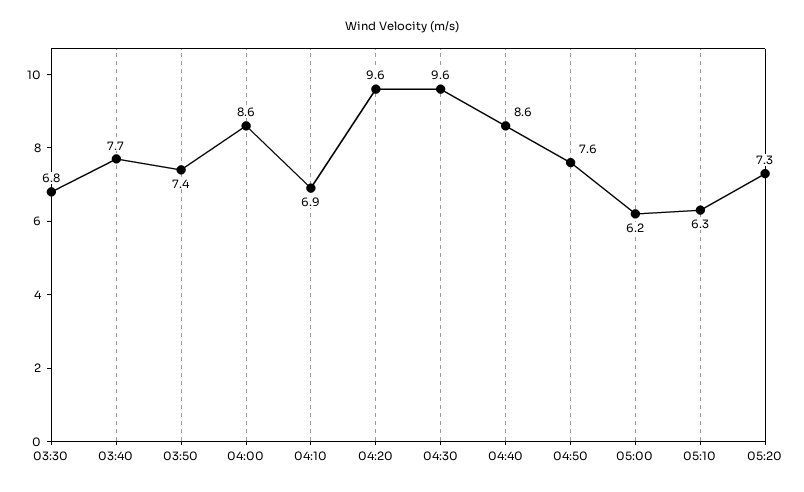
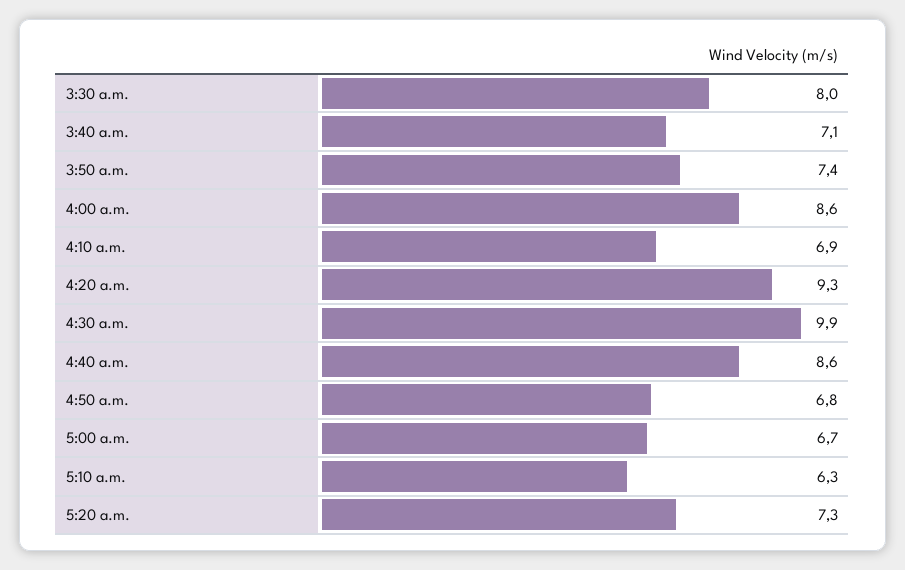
03:30: 6.8 -> 8
03:40: 7.7 -> 7.1
04:20: 9.6 -> 9.3
04:30: 9.6 -> 9.9
04:50: 7.6 -> 6.8
05:00: 6.2 -> 6.7

